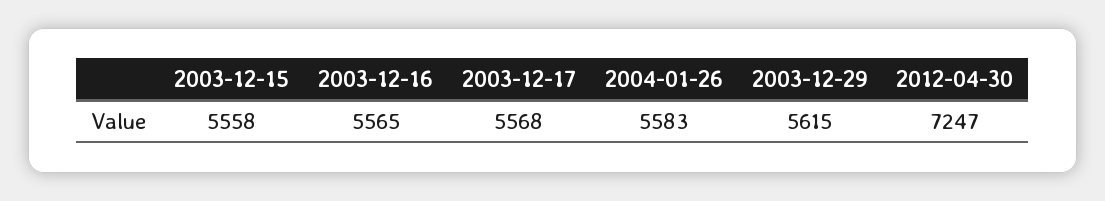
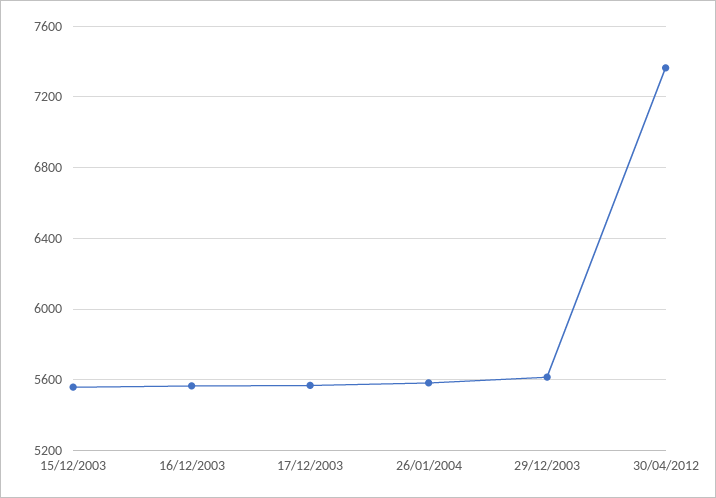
2012-04-30: 7247 -> 7350

